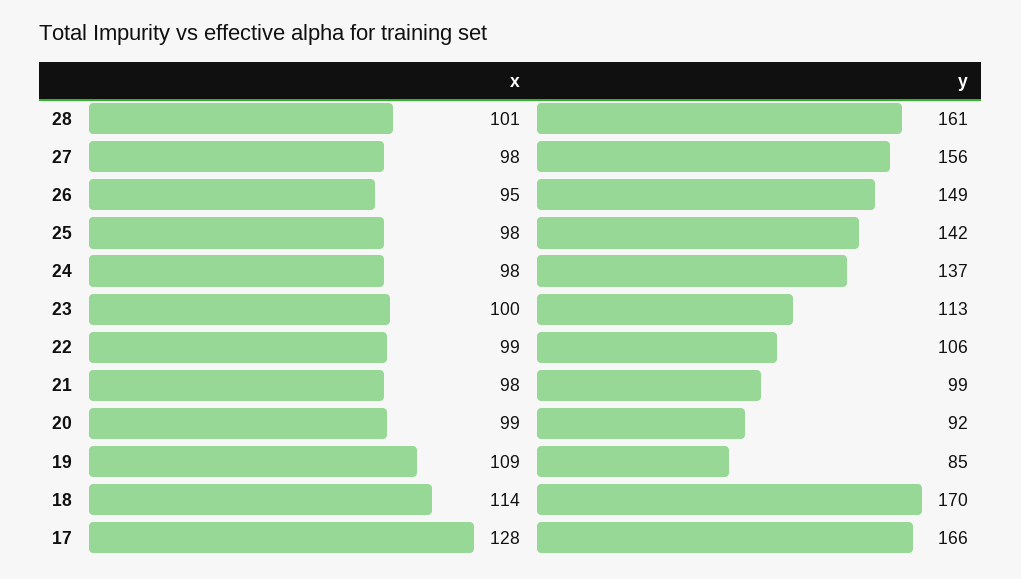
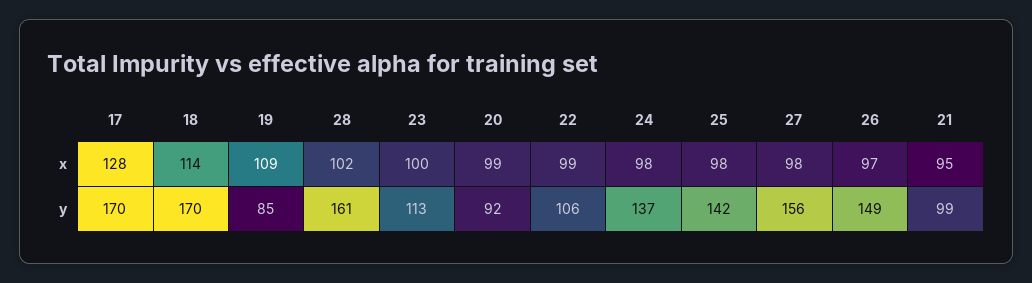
x, 28: 101 -> 102
x, 26: 95 -> 97
x, 21: 98 -> 95
y, 17: 166 -> 170

